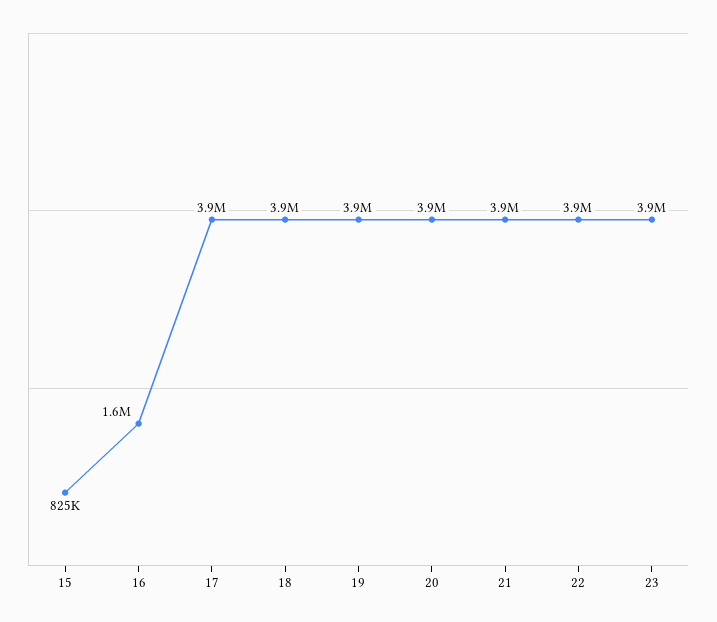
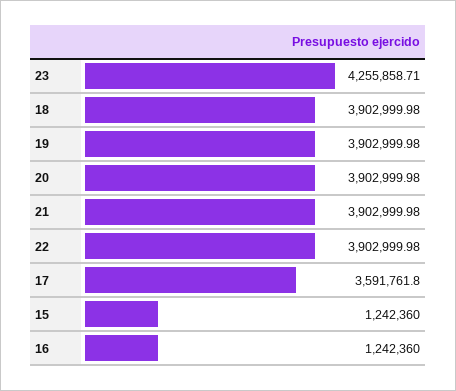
15: 825000 -> 1242360
16: 1600000 -> 1242360
17: 3900000 -> 3591761.8
23: 3900000 -> 4255858.71

